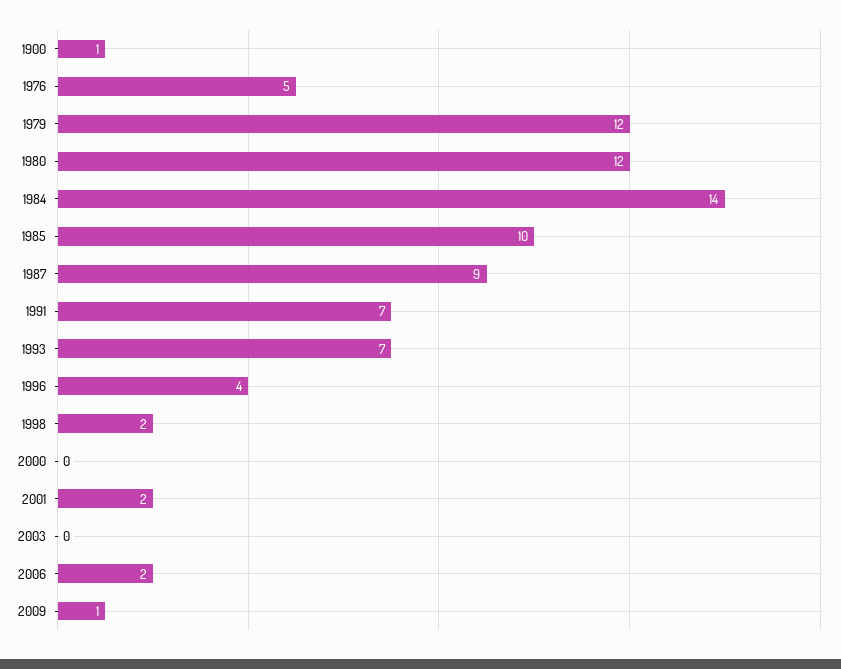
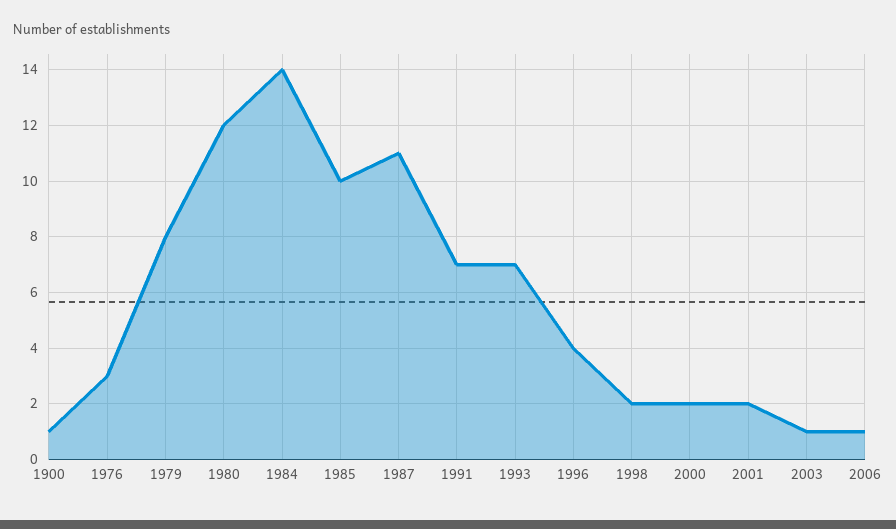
1976: 5 -> 3
1979: 12 -> 8
1987: 9 -> 11
2000: 0 -> 2
2003: 0 -> 1
2006: 2 -> 1
2009: 1 -> none

